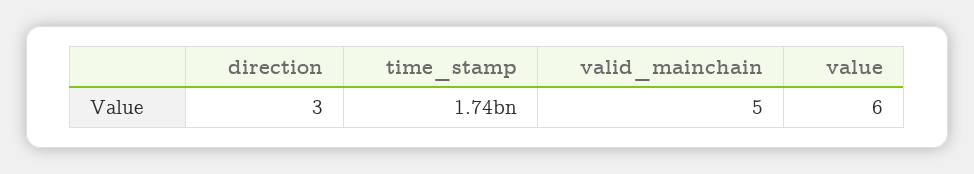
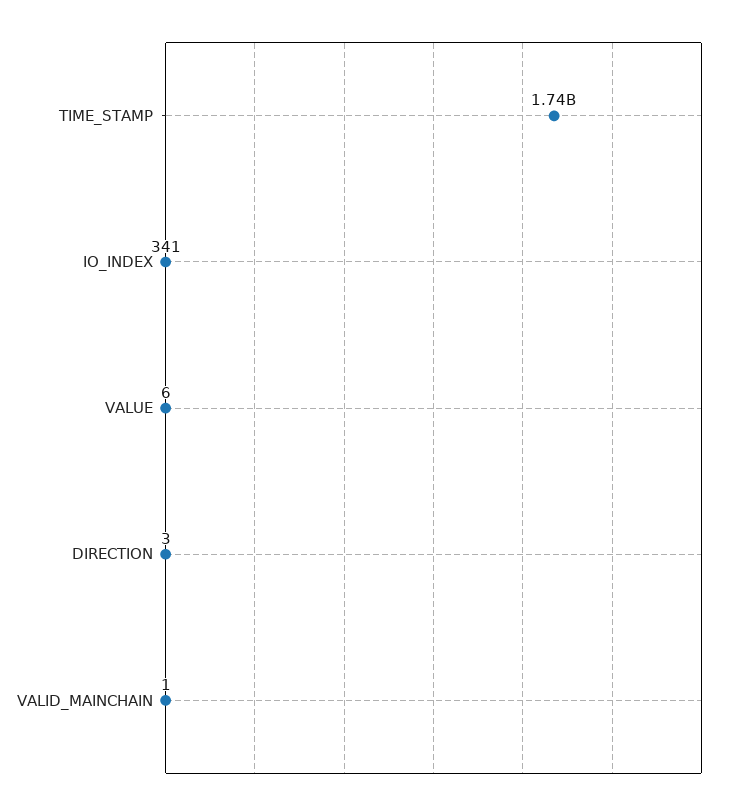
valid_mainchain: 5 -> 1
IO_INDEX: none -> 341

